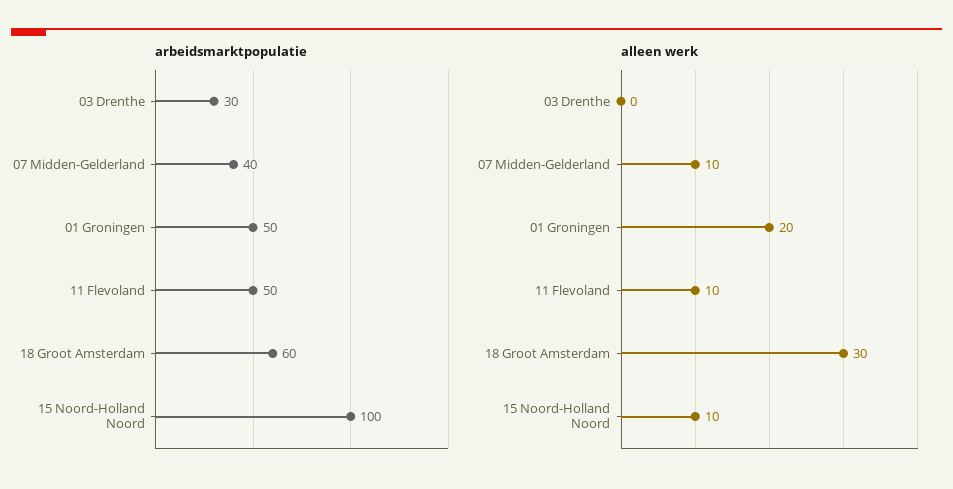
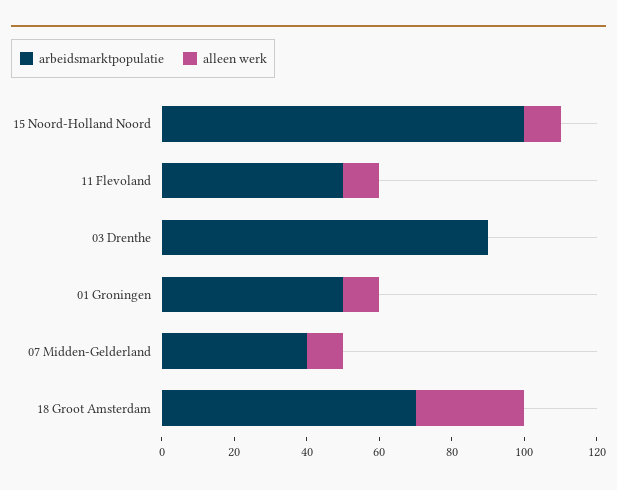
arbeidsmarktpopulatie, 03 Drenthe: 30 -> 90
arbeidsmarktpopulatie, 18 Groot Amsterdam: 60 -> 70
alleen werk, 01 Groningen: 20 -> 10

